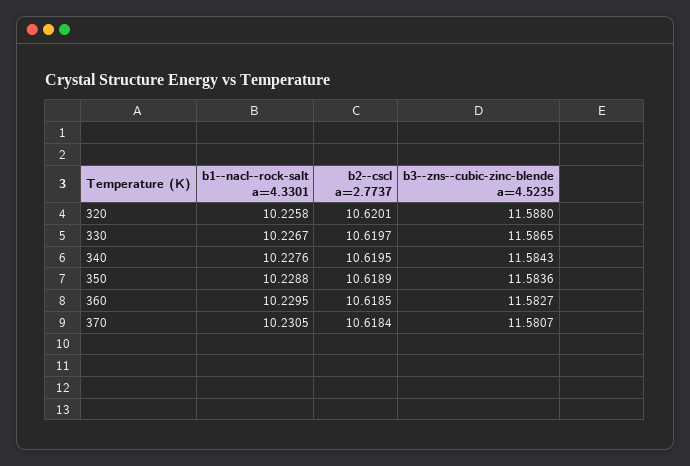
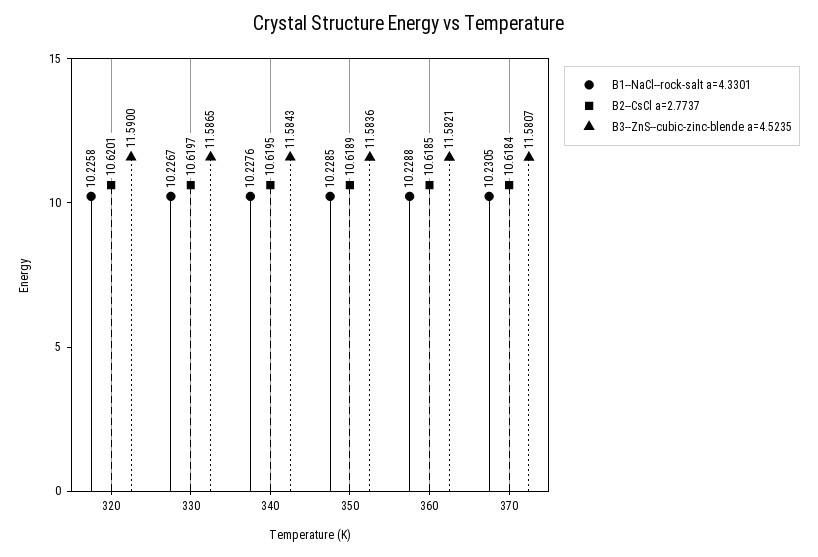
b3--zns--cubic-zinc-blende a=4.5235, 320: 11.588 -> 11.59
b1--nacl--rock-salt a=4.3301, 350: 10.2288 -> 10.2285
b1--nacl--rock-salt a=4.3301, 360: 10.2295 -> 10.2288
b3--zns--cubic-zinc-blende a=4.5235, 360: 11.5827 -> 11.5821

